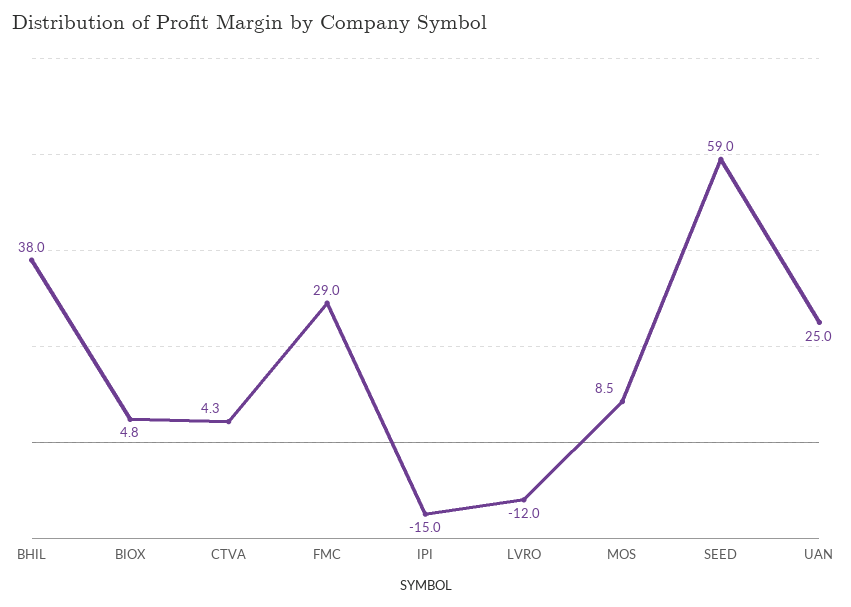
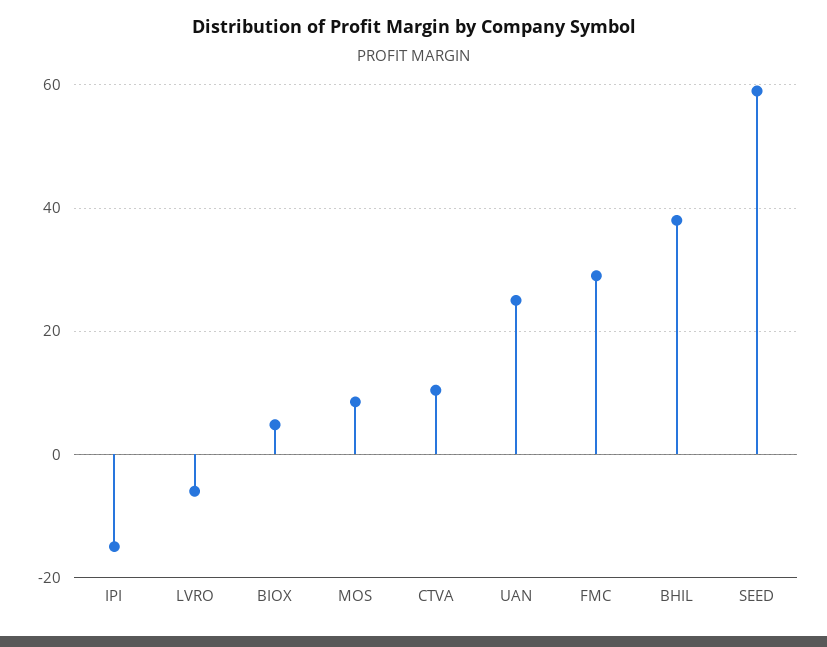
CTVA: 4.3 -> 10
LVRO: -12 -> -6

